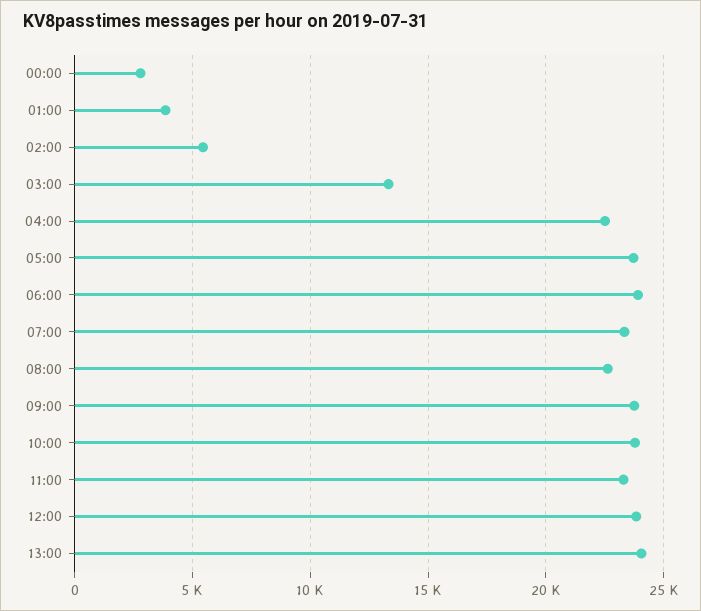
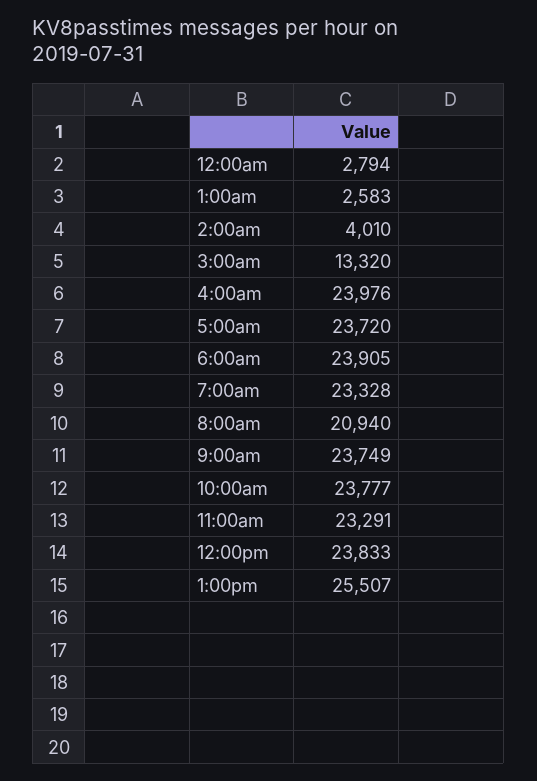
01:00: 4000 -> 2583
02:00: 5500 -> 4010
04:00: 22500 -> 23976
08:00: 22500 -> 20940
13:00: 24000 -> 25507

